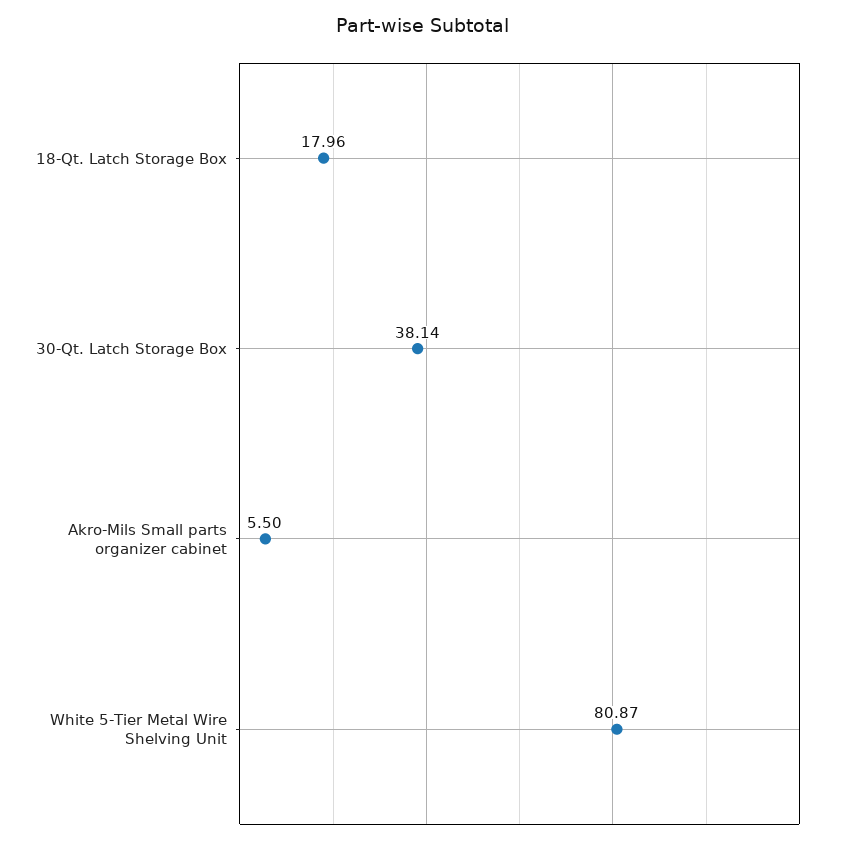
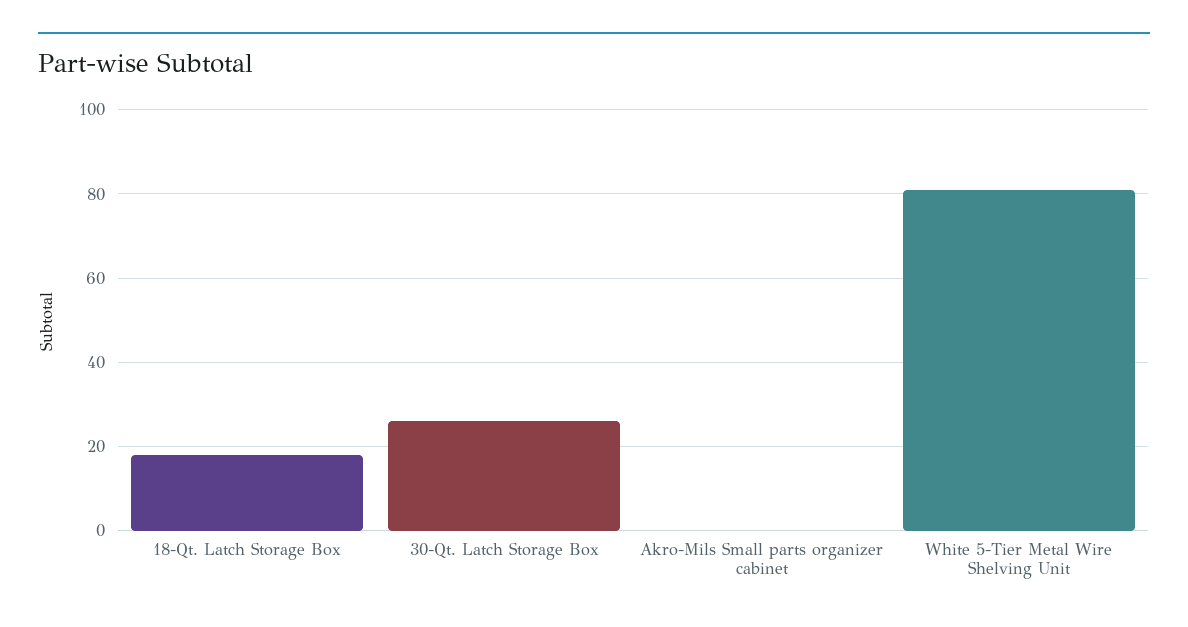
30-Qt. Latch Storage Box: 38.14 -> 26
Akro-Mils Small parts organizer cabinet: 5.5 -> 0

